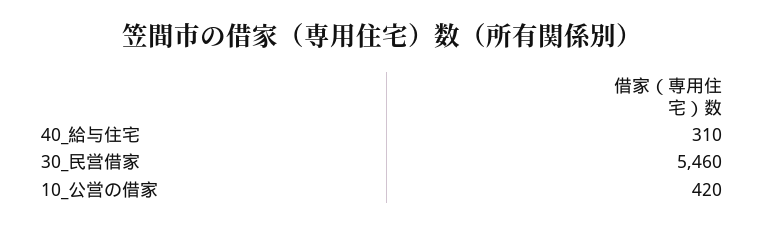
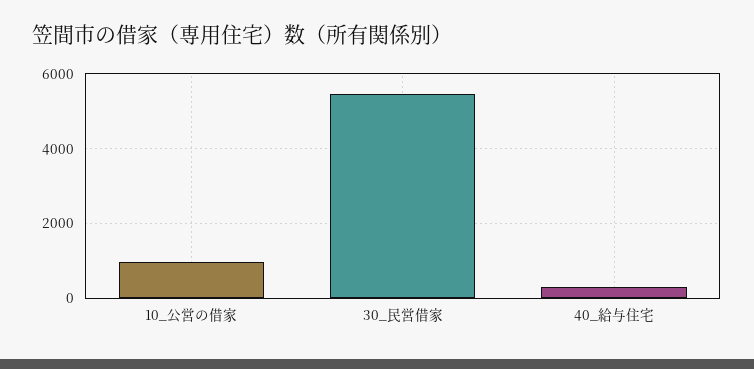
10_公営の借家: 420 -> 1000

